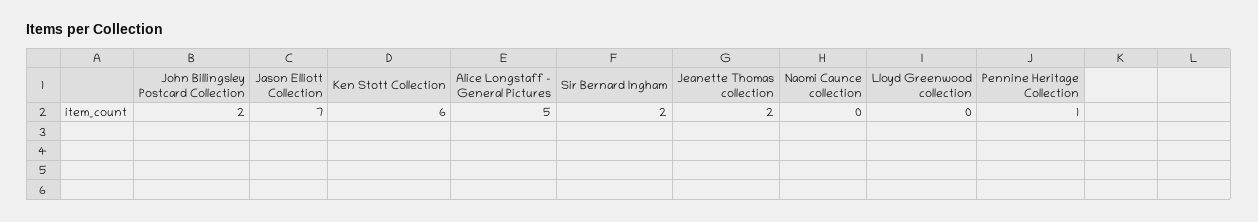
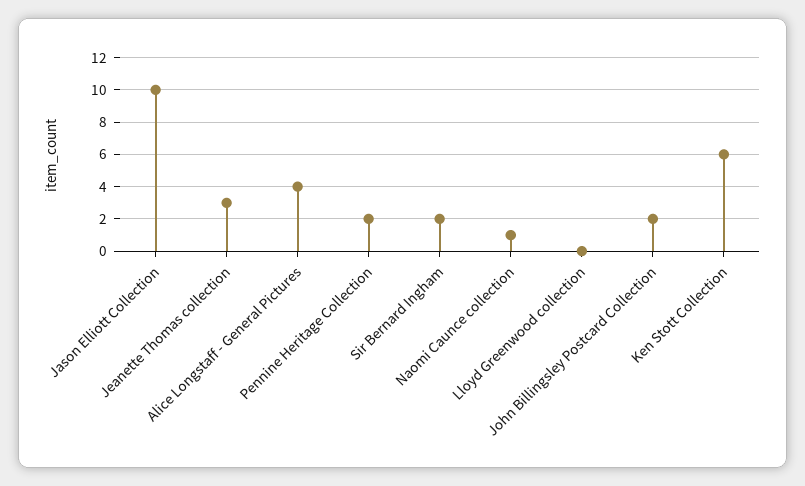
Jason Elliott Collection: 7 -> 10
Alice Longstaff - General Pictures: 5 -> 4
Jeanette Thomas collection: 2 -> 3
Naomi Caunce collection: 0 -> 1
Pennine Heritage Collection: 1 -> 2

